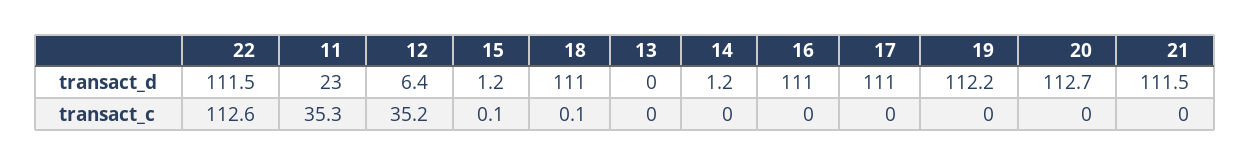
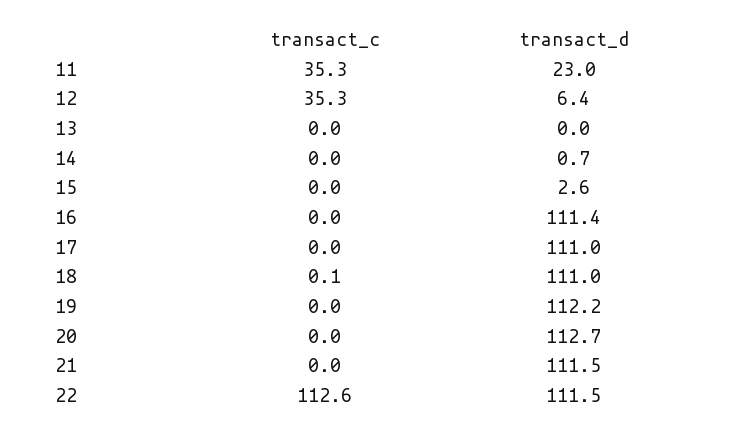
15, transact_d: 1.2 -> 2.6
14, transact_d: 1.2 -> 0.7
16, transact_d: 111 -> 111.4
12, transact_c: 35.2 -> 35.3
15, transact_c: 0.1 -> 0

